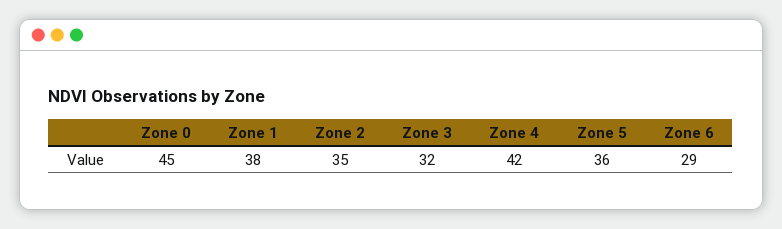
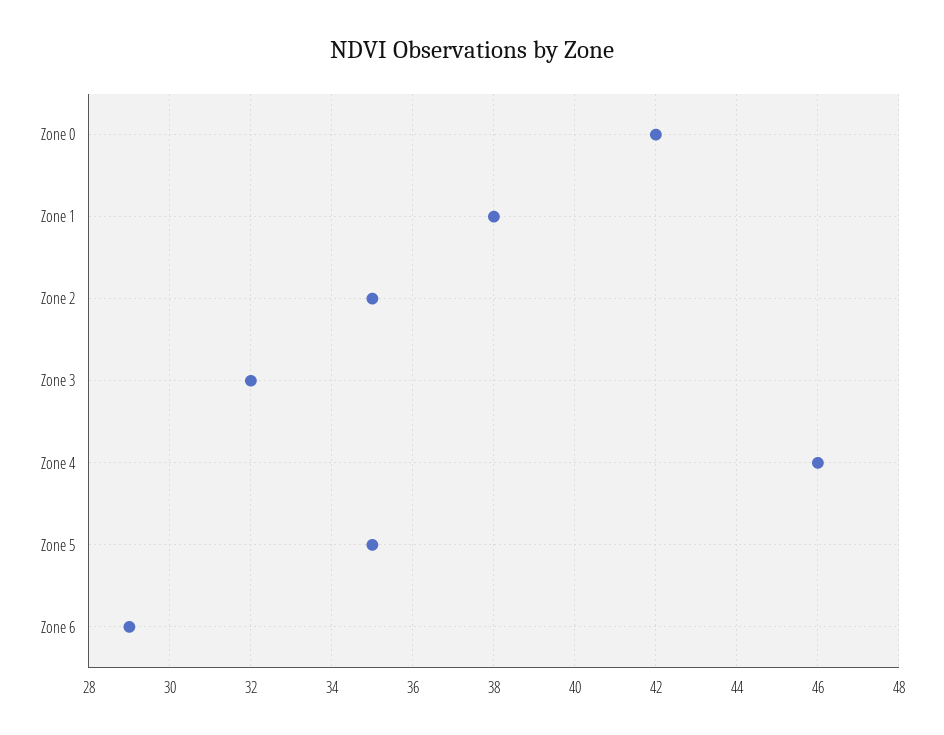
Zone 0: 45 -> 42
Zone 4: 42 -> 46
Zone 5: 36 -> 35

